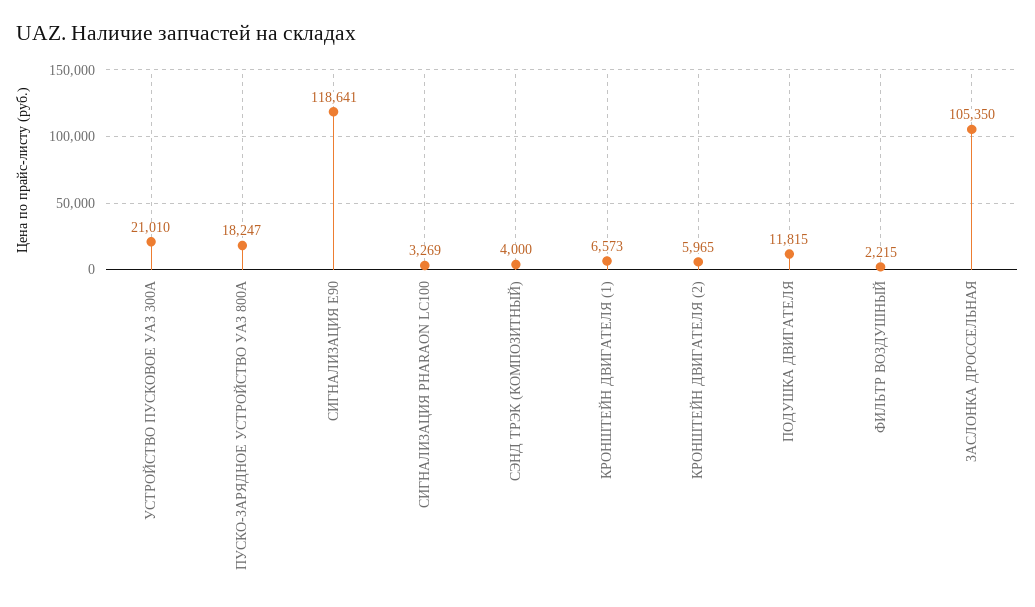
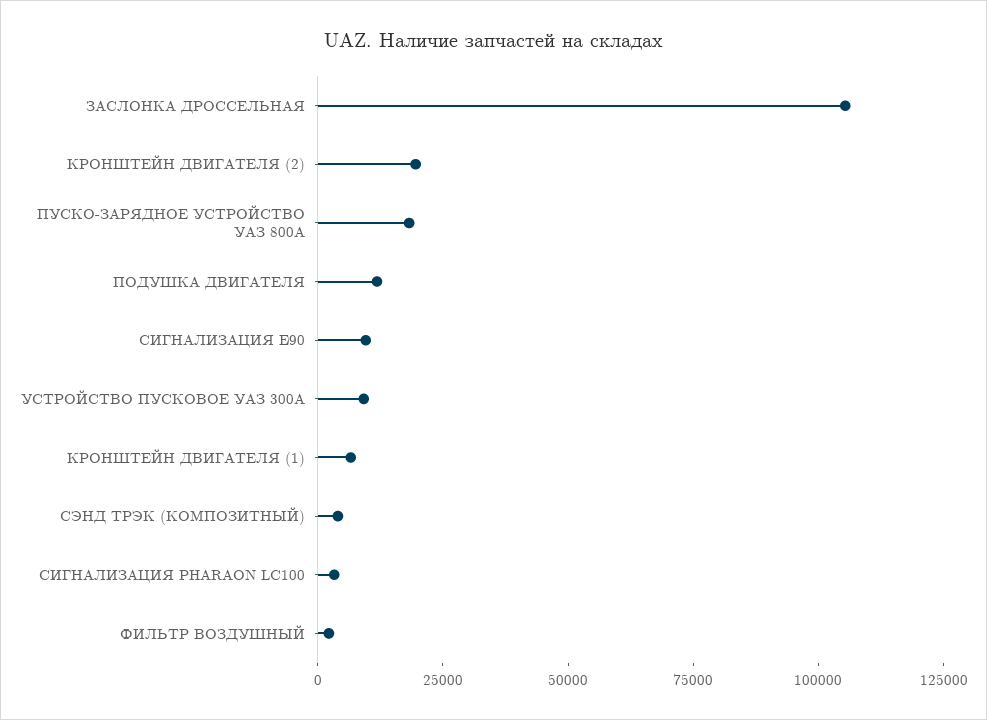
УСТРОЙСТВО ПУСКОВОЕ УАЗ 300А: 21010 -> 10000
СИГНАЛИЗАЦИЯ E90: 118641 -> 10000
КРОНШТЕЙН ДВИГАТЕЛЯ (2): 5965 -> 20000

